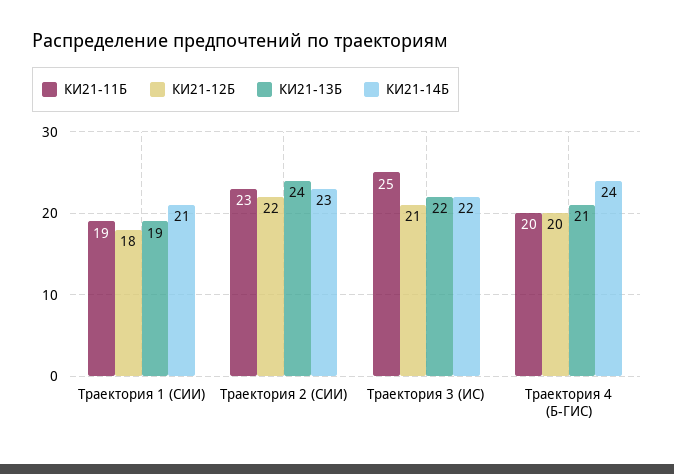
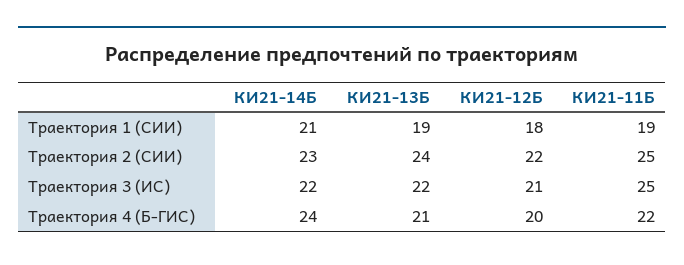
КИ21-11Б, Траектория 2 (СИИ): 23 -> 25
КИ21-11Б, Траектория 4 (Б-ГИС): 20 -> 22

